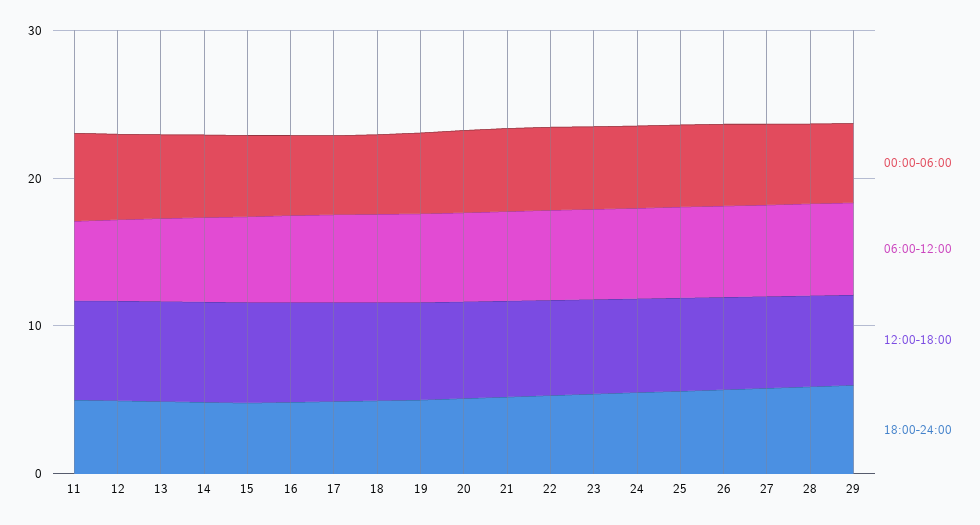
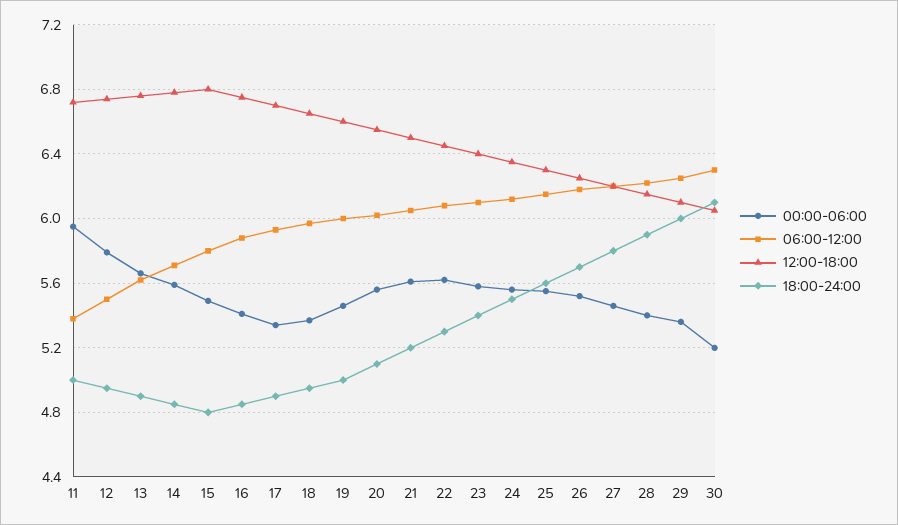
00:00-06:00, 30: none -> 5.2
06:00-12:00, 30: none -> 6.3
12:00-18:00, 30: none -> 6.05
18:00-24:00, 30: none -> 6.1

